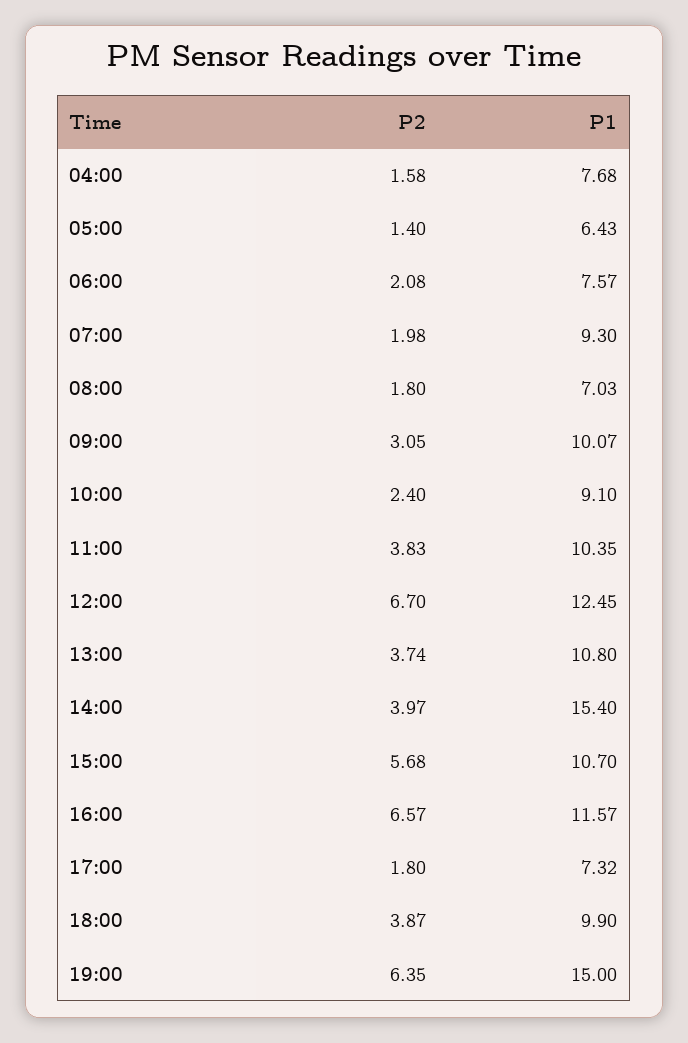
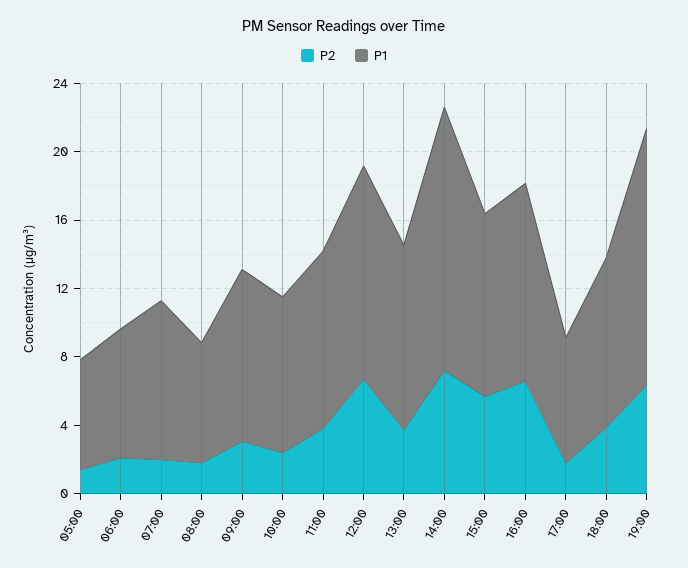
P2, 04:00: 1.58 -> none
P1, 04:00: 7.68 -> none
P2, 14:00: 3.97 -> 7

